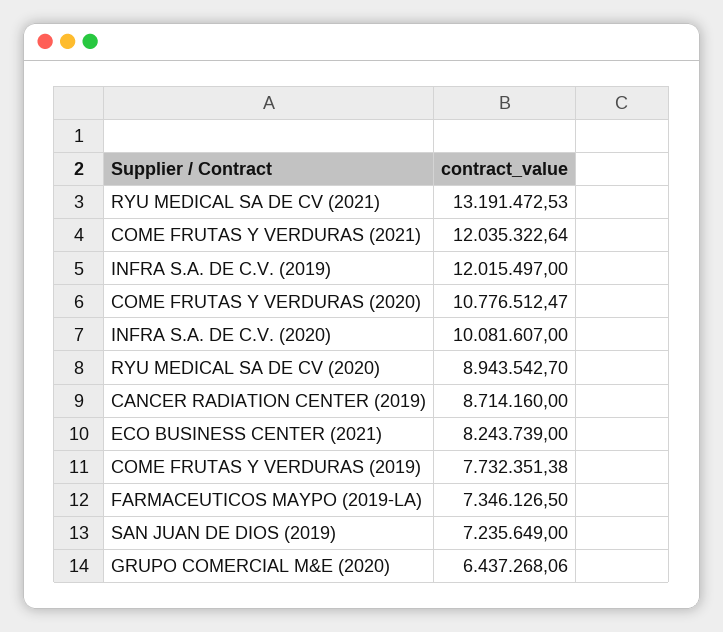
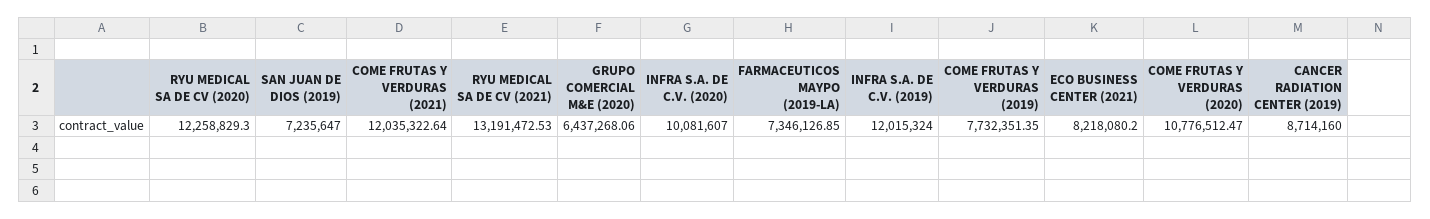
INFRA S.A. DE C.V. (2019): 12015497 -> 12015324
RYU MEDICAL SA DE CV (2020): 8943542.7 -> 12258829.3
ECO BUSINESS CENTER (2021): 8243739 -> 8218080.2
COME FRUTAS Y VERDURAS (2019): 7732351.38 -> 7732351.35
FARMACEUTICOS MAYPO (2019-LA): 7346126.5 -> 7346126.85
SAN JUAN DE DIOS (2019): 7235649 -> 7235647

